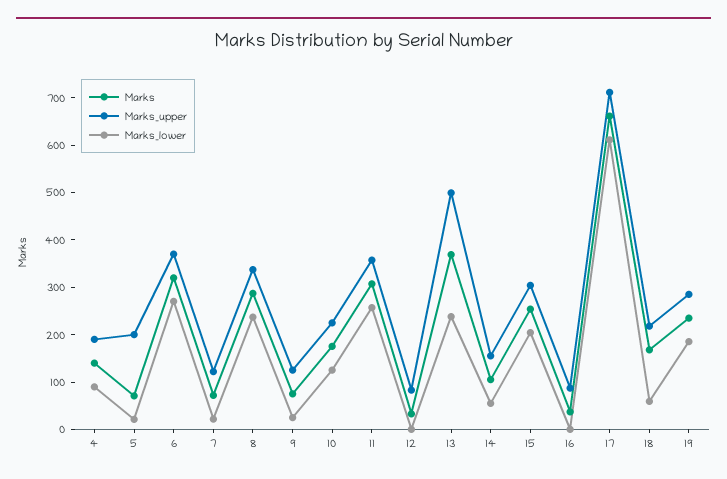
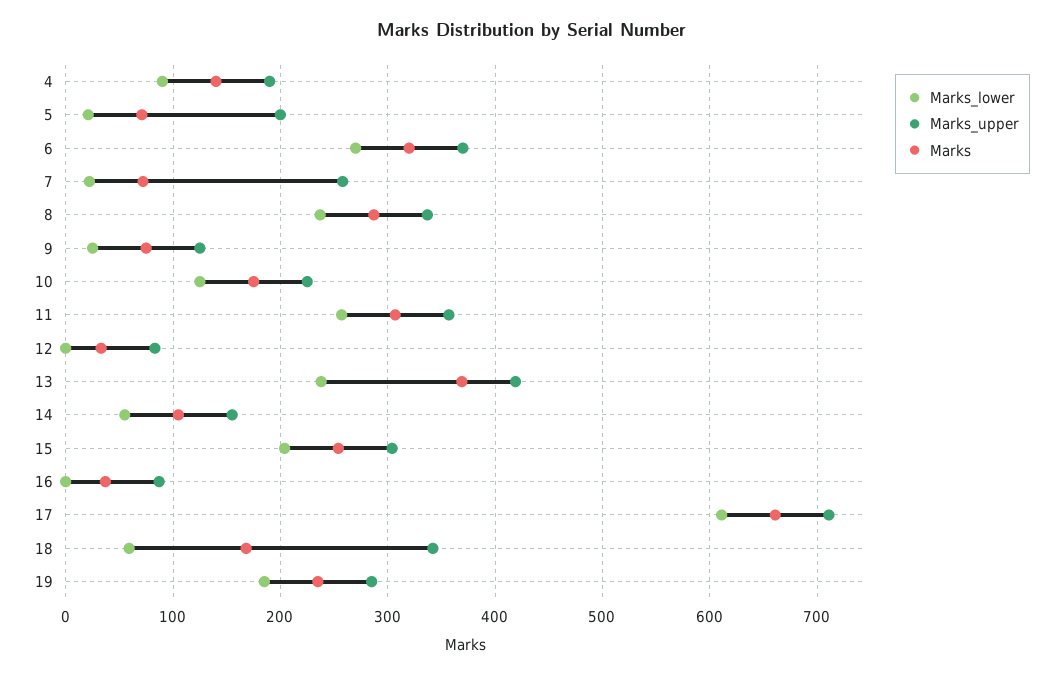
Marks_upper, 7: 120 -> 260
Marks_upper, 13: 500 -> 420
Marks_upper, 18: 220 -> 340

